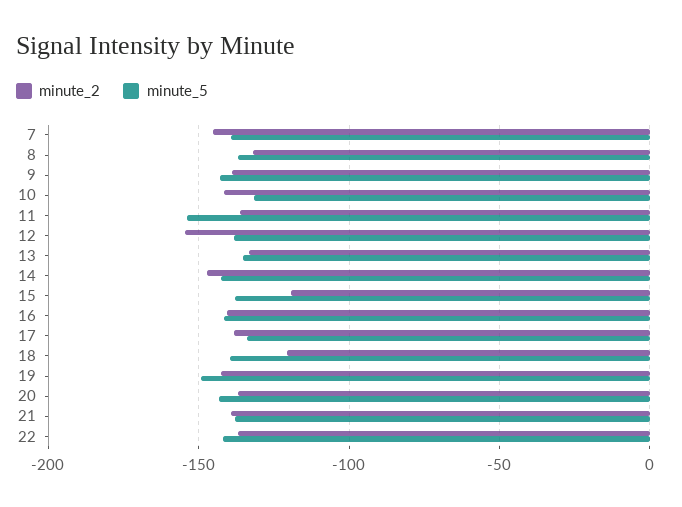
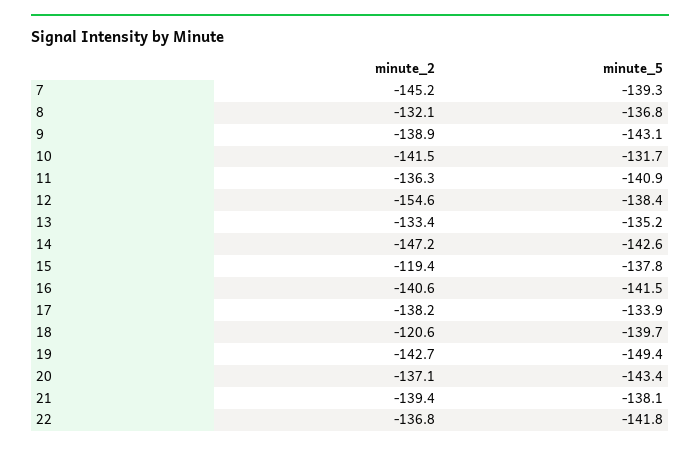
minute_5, 11: -155 -> -140.9

